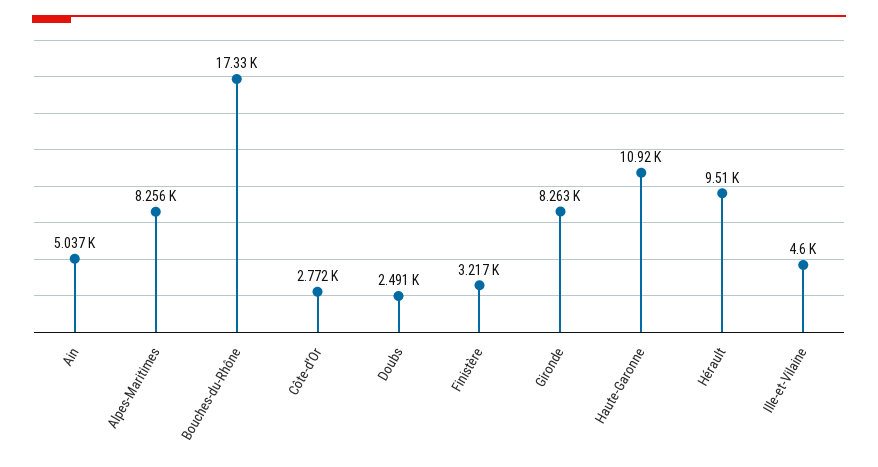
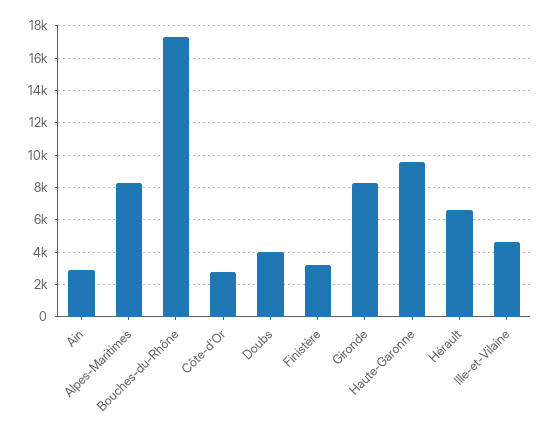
Ain: 5037 -> 3000
Doubs: 2491 -> 4000
Haute-Garonne: 10920 -> 9500
Hérault: 9510 -> 6500

